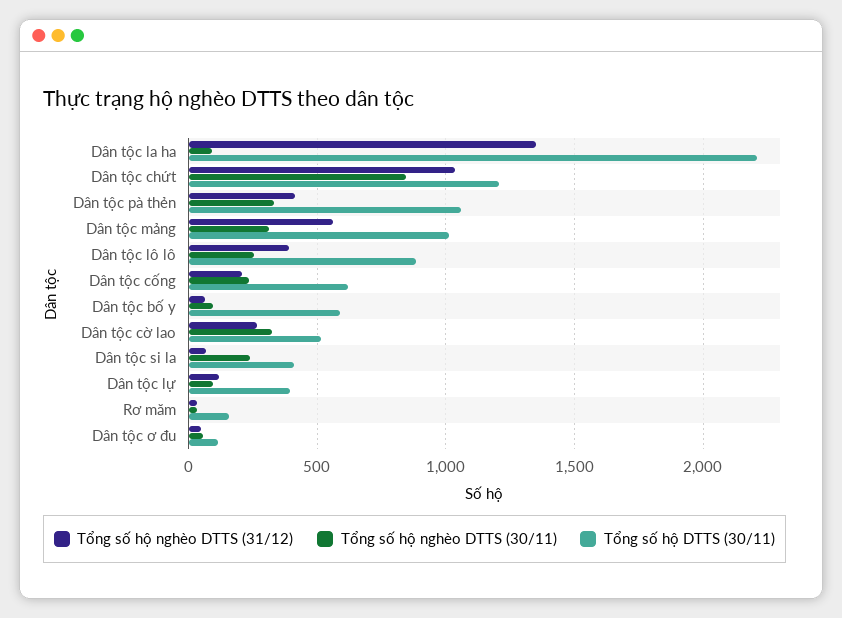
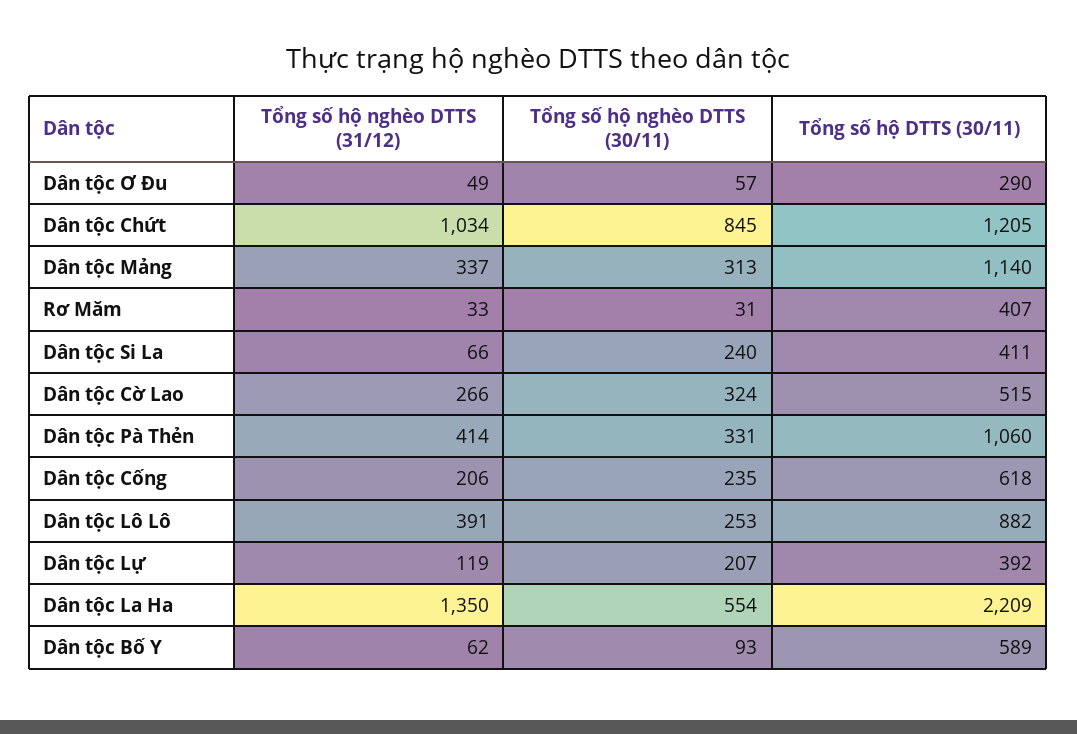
Tổng số hộ nghèo DTTS (30/11), Dân tộc la ha: 100 -> 554
Tổng số hộ nghèo DTTS (31/12), Dân tộc mảng: 550 -> 337
Tổng số hộ DTTS (30/11), Dân tộc mảng: 1000 -> 1140
Tổng số hộ nghèo DTTS (30/11), Dân tộc lự: 100 -> 207
Tổng số hộ DTTS (30/11), Rơ măm: 150 -> 407
Tổng số hộ DTTS (30/11), Dân tộc ơ đu: 100 -> 290

